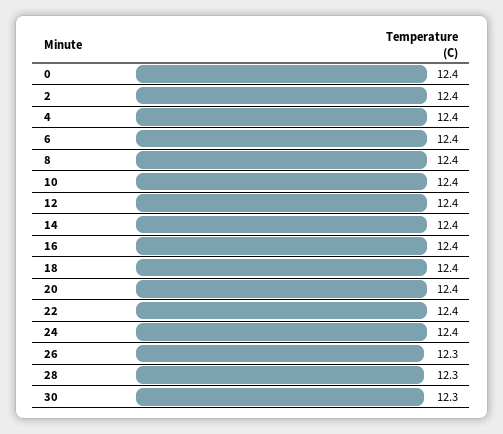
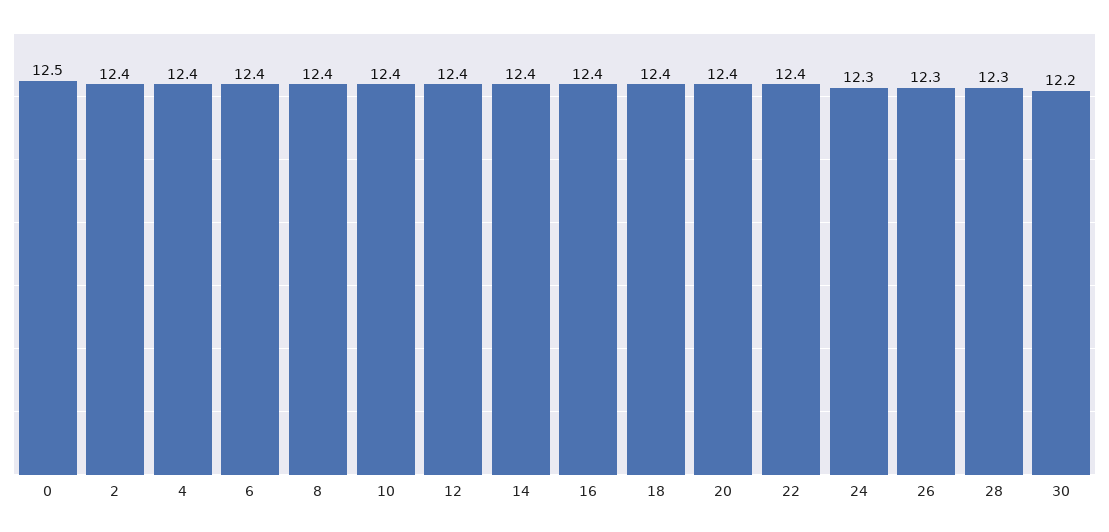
0: 12.4 -> 12.5
24: 12.4 -> 12.3
30: 12.3 -> 12.2

